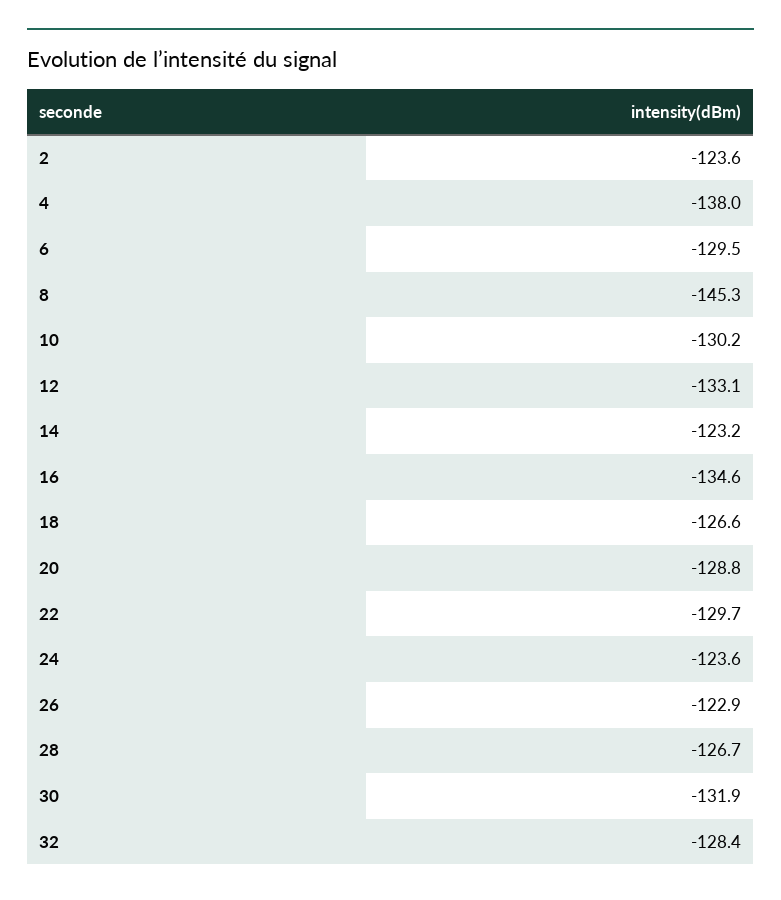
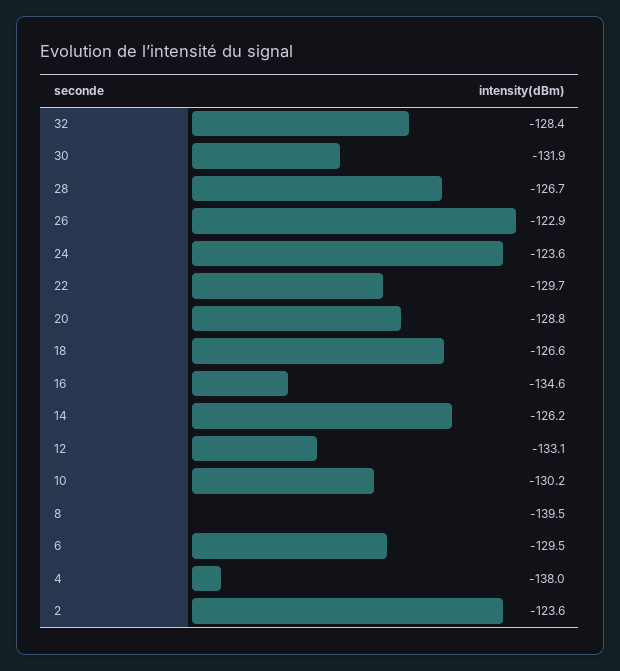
8: -145.3 -> -139.5
14: -123.2 -> -126.2

